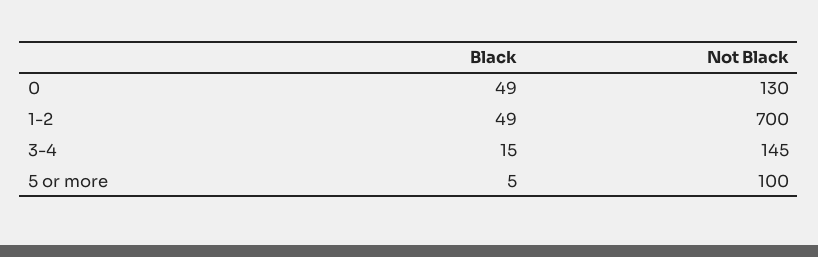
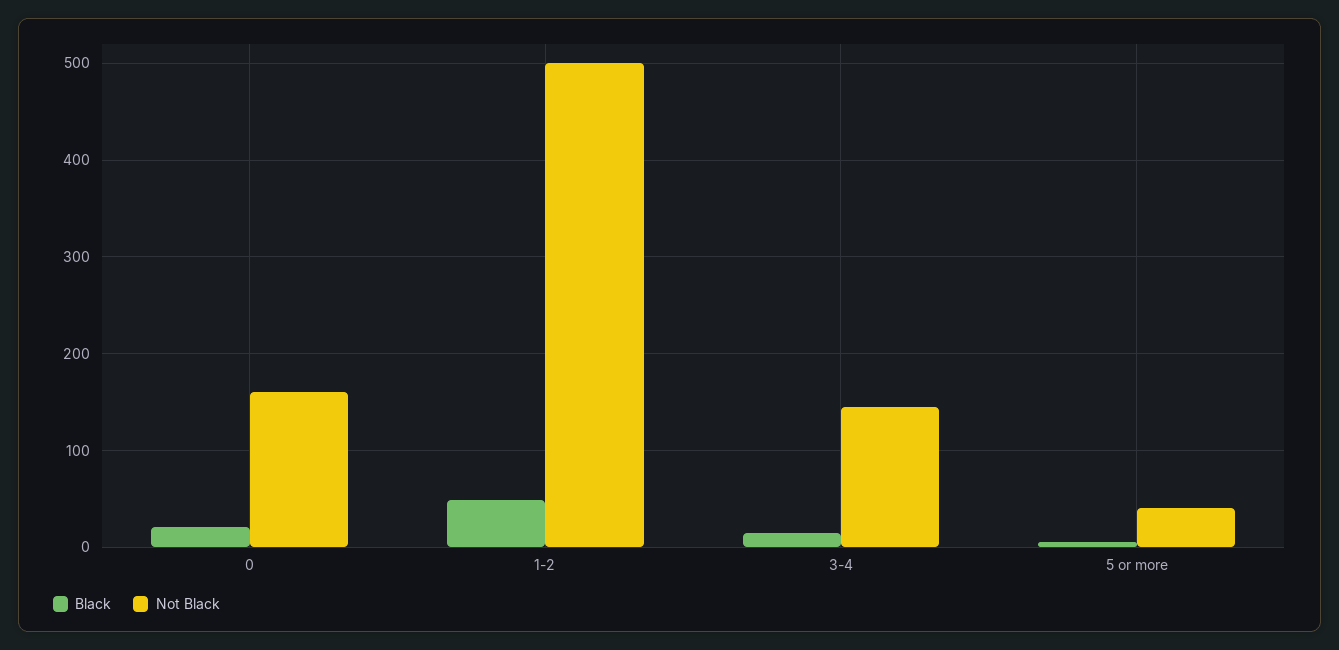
Black, 0: 49 -> 20
Not Black, 0: 130 -> 160
Not Black, 1-2: 700 -> 500
Not Black, 5 or more: 100 -> 40

